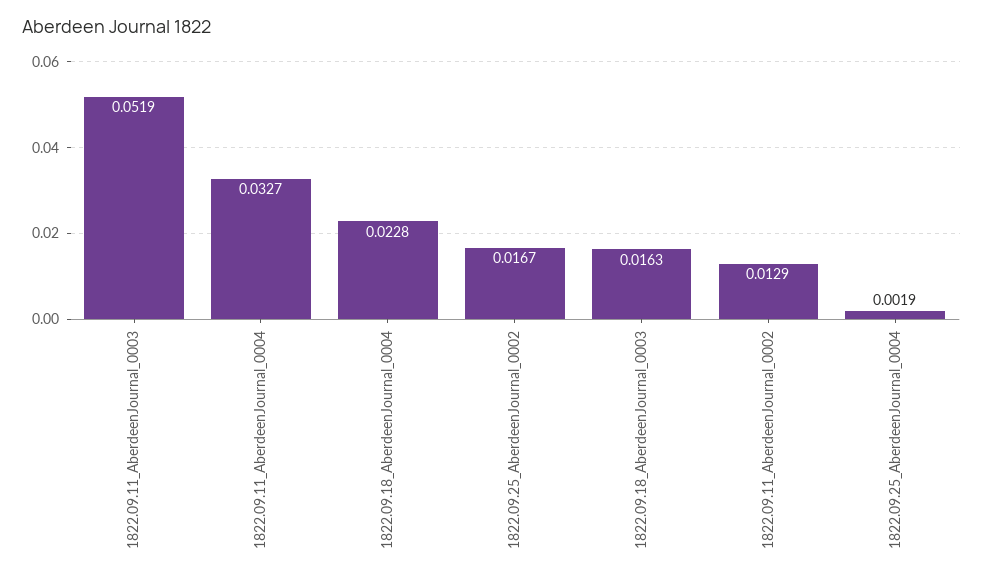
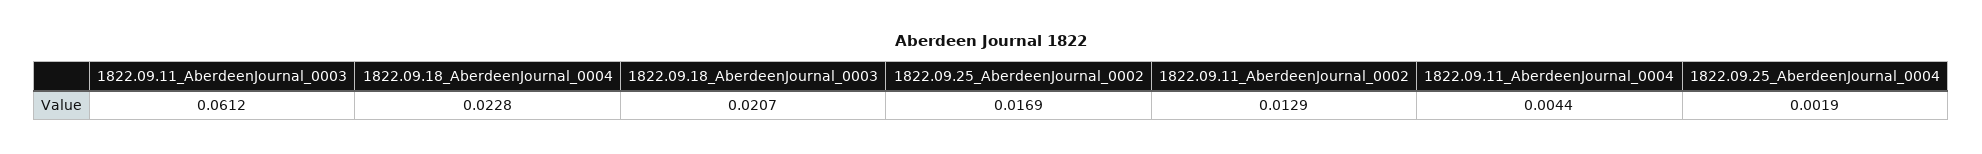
1822.09.11_AberdeenJournal_0003: 0.0519 -> 0.0612
1822.09.11_AberdeenJournal_0004: 0.0327 -> 0.0044
1822.09.25_AberdeenJournal_0002: 0.0167 -> 0.0169
1822.09.18_AberdeenJournal_0003: 0.0163 -> 0.0207

